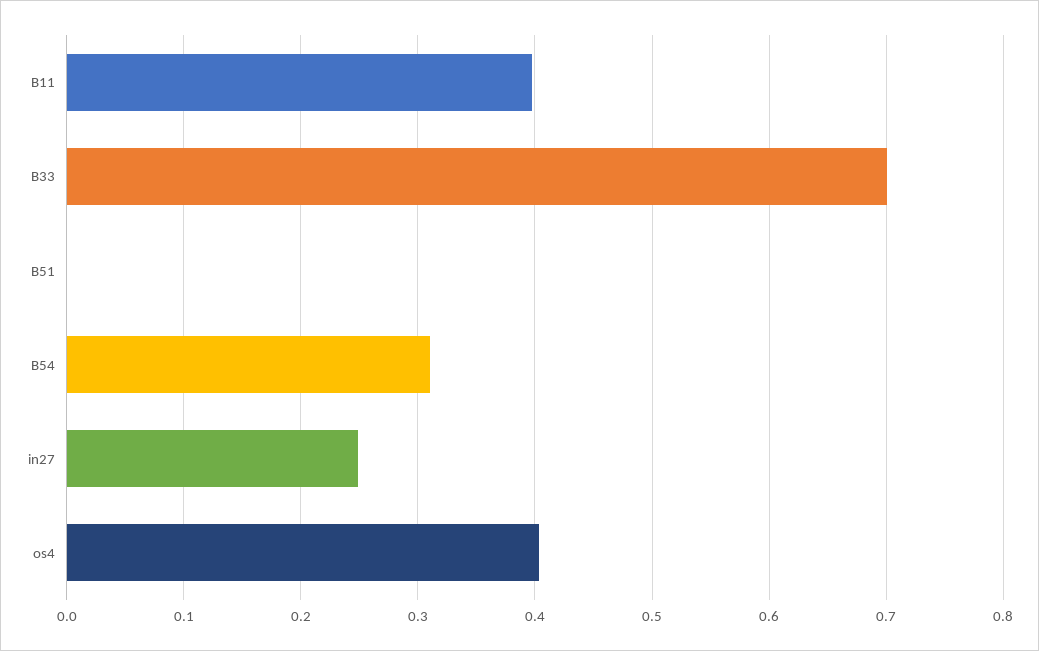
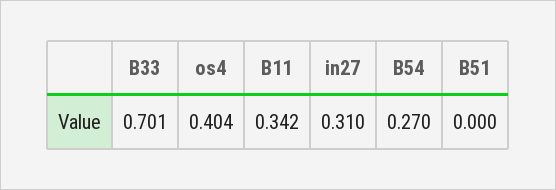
B11: 0.4 -> 0.342
B54: 0.31 -> 0.27
in27: 0.25 -> 0.31

